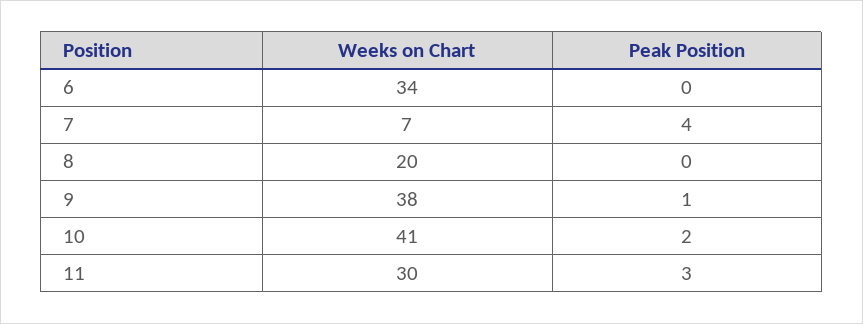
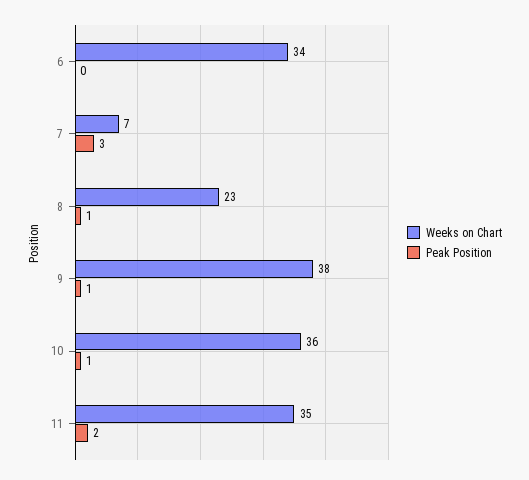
Peak Position, 7: 4 -> 3
Weeks on Chart, 8: 20 -> 23
Peak Position, 8: 0 -> 1
Weeks on Chart, 10: 41 -> 36
Peak Position, 10: 2 -> 1
Weeks on Chart, 11: 30 -> 35
Peak Position, 11: 3 -> 2

